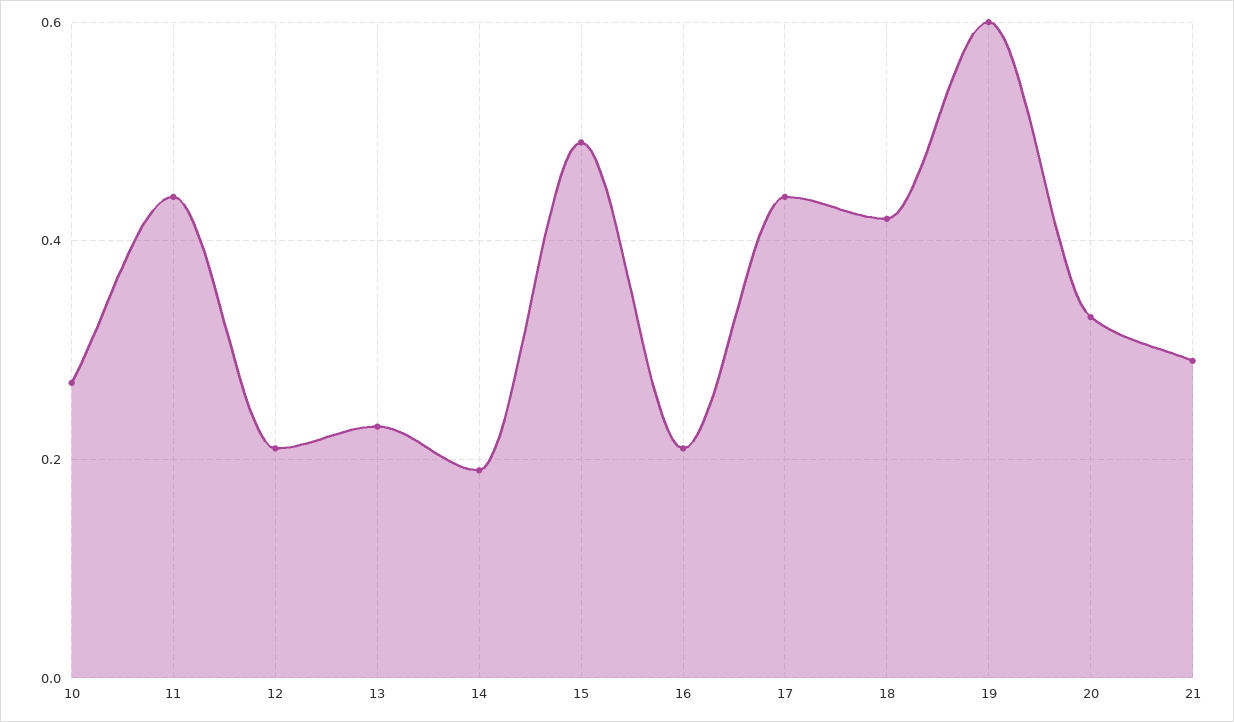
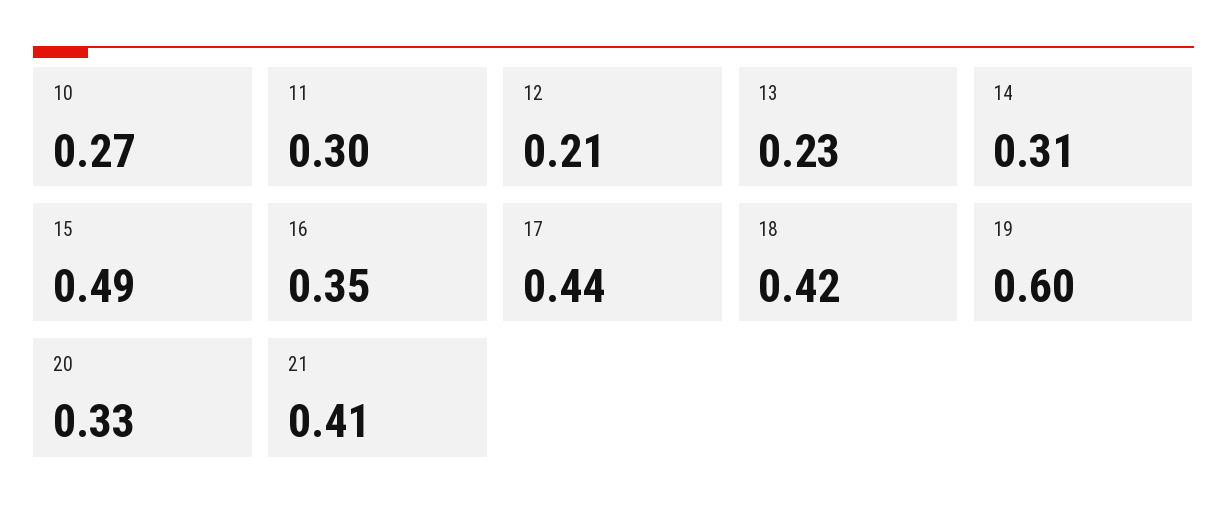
11: 0.45 -> 0.3
14: 0.2 -> 0.31
16: 0.2 -> 0.35
21: 0.3 -> 0.41

